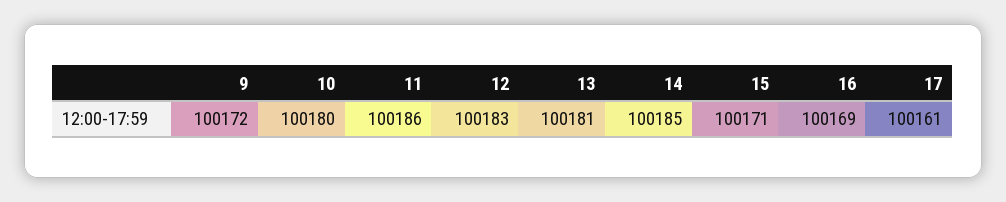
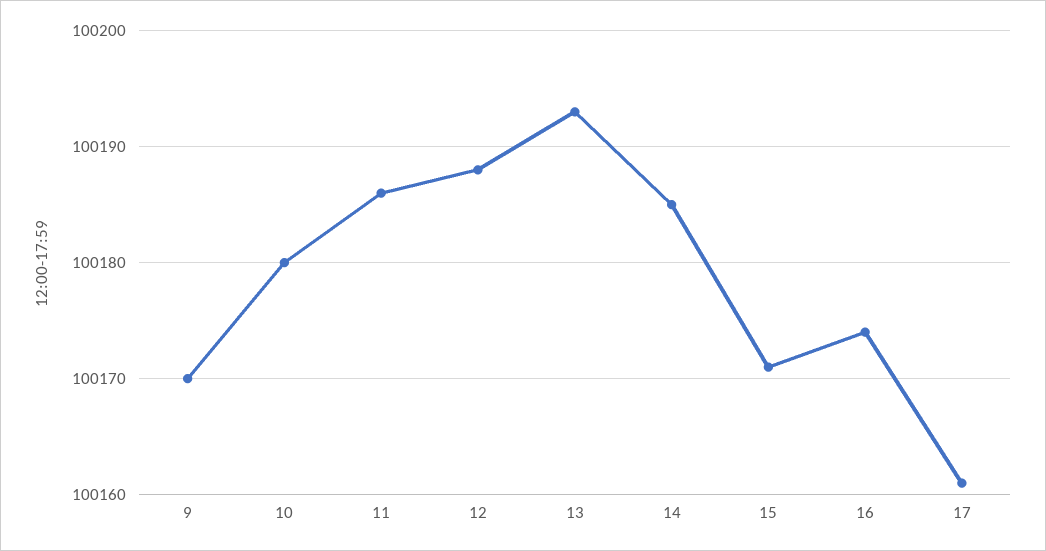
9: 100172 -> 100170
12: 100183 -> 100188
13: 100181 -> 100193
16: 100169 -> 100174

